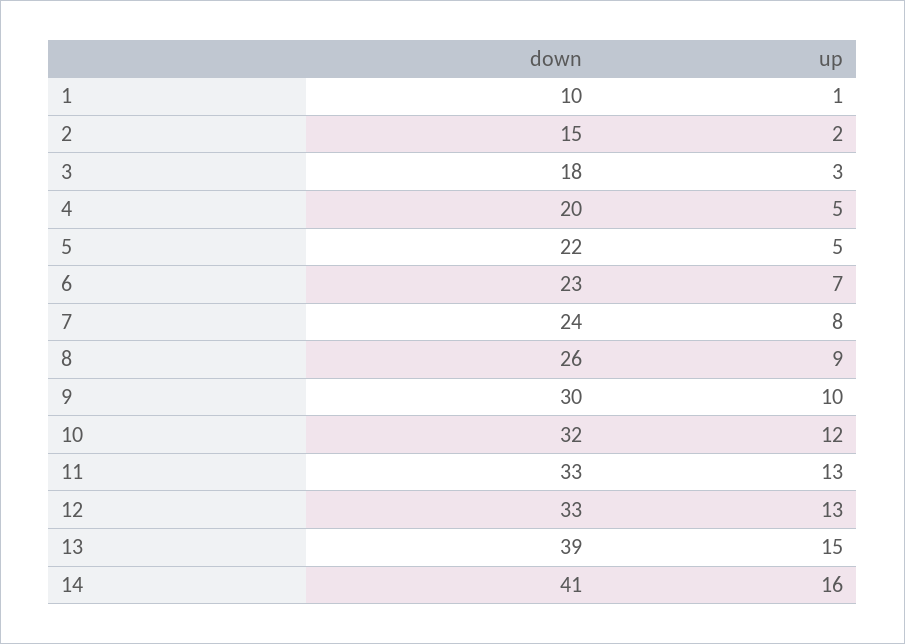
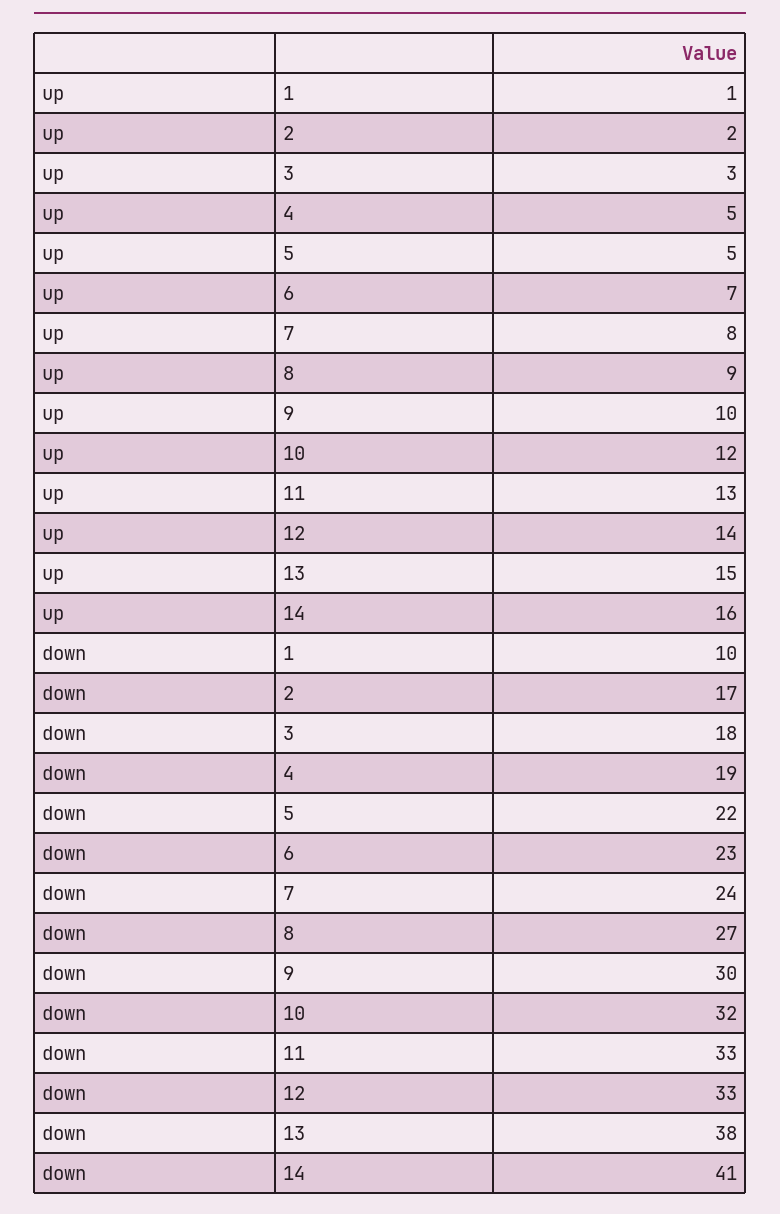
down, 2: 15 -> 17
down, 4: 20 -> 19
down, 8: 26 -> 27
up, 12: 13 -> 14
down, 13: 39 -> 38

